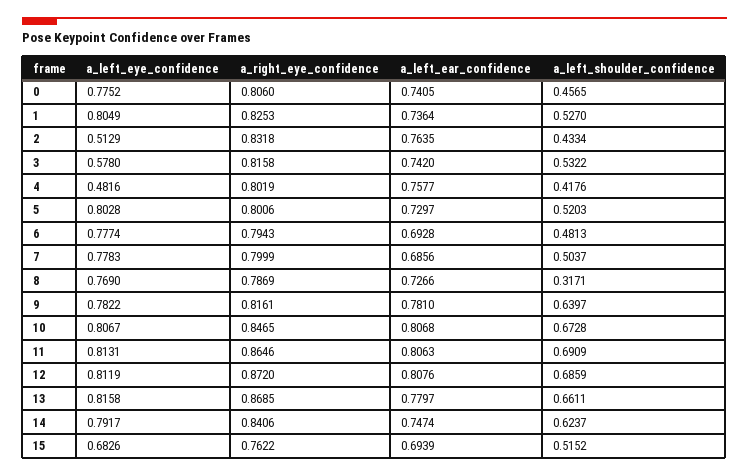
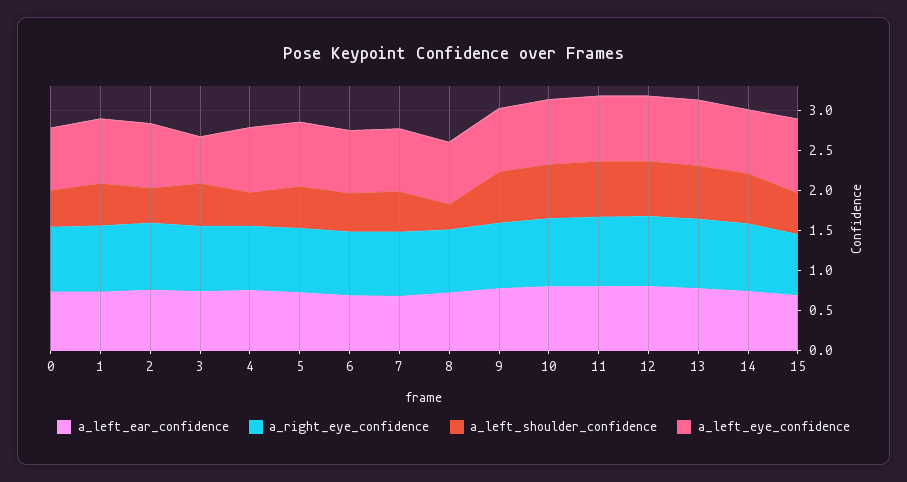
a_left_eye_confidence, 2: 0.5129 -> 0.8
a_left_eye_confidence, 4: 0.4816 -> 0.8
a_left_eye_confidence, 15: 0.6826 -> 0.9

